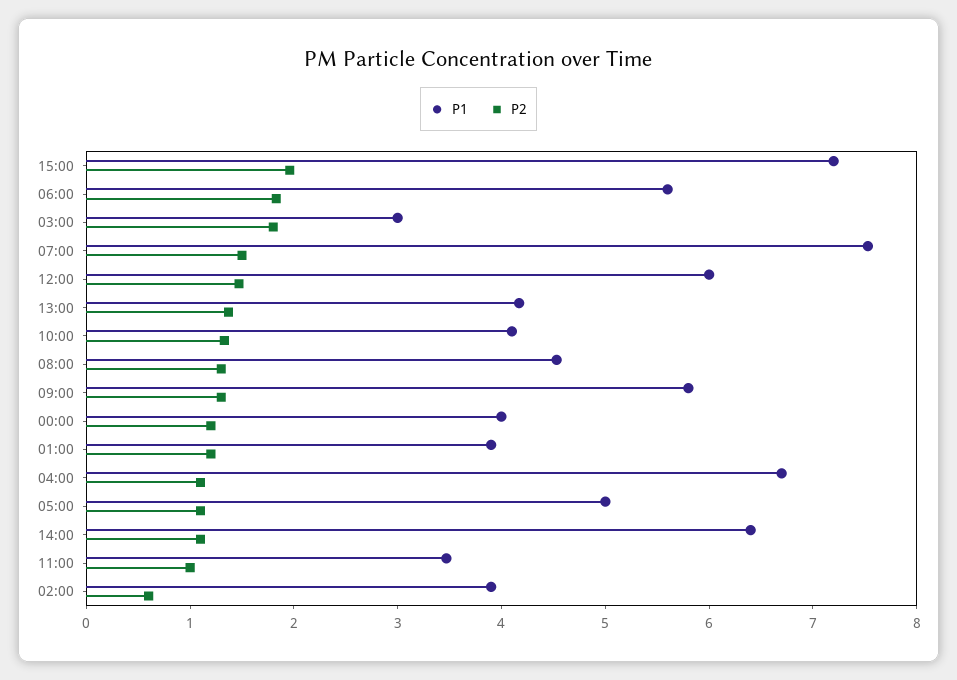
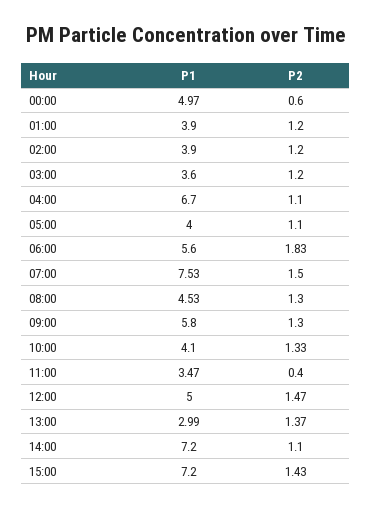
P2, 15:00: 2 -> 1.43
P1, 03:00: 3 -> 3.6
P2, 03:00: 1.8 -> 1.2
P1, 12:00: 6 -> 5
P1, 13:00: 4.2 -> 2.99
P1, 00:00: 4 -> 4.97
P2, 00:00: 1.2 -> 0.6
P1, 05:00: 5 -> 4
P1, 14:00: 6.4 -> 7.2
P2, 11:00: 1 -> 0.4
P2, 02:00: 0.6 -> 1.2

